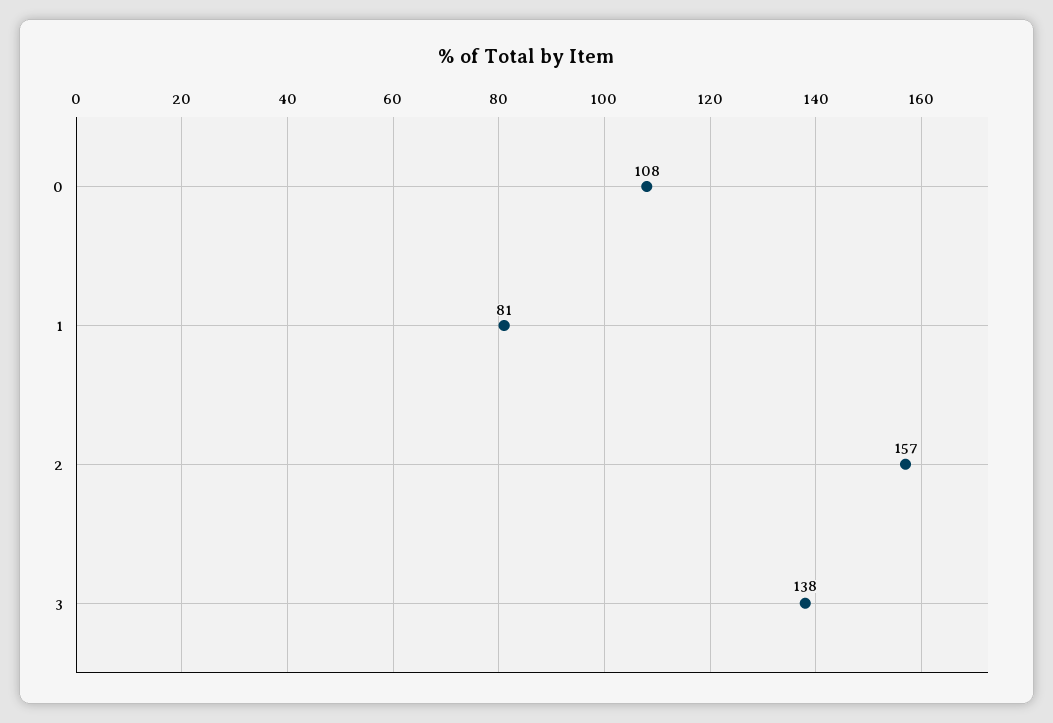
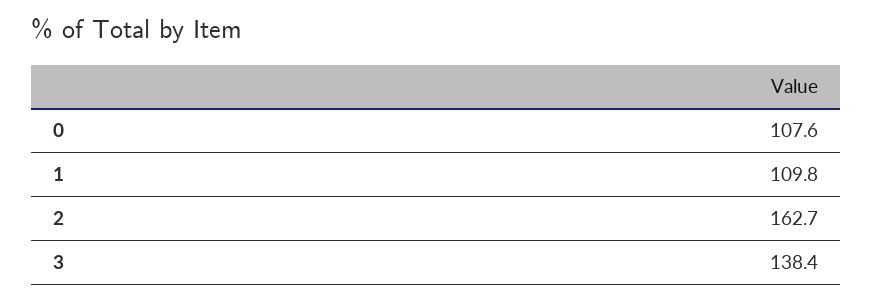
1: 81 -> 109.8
2: 157 -> 162.7

